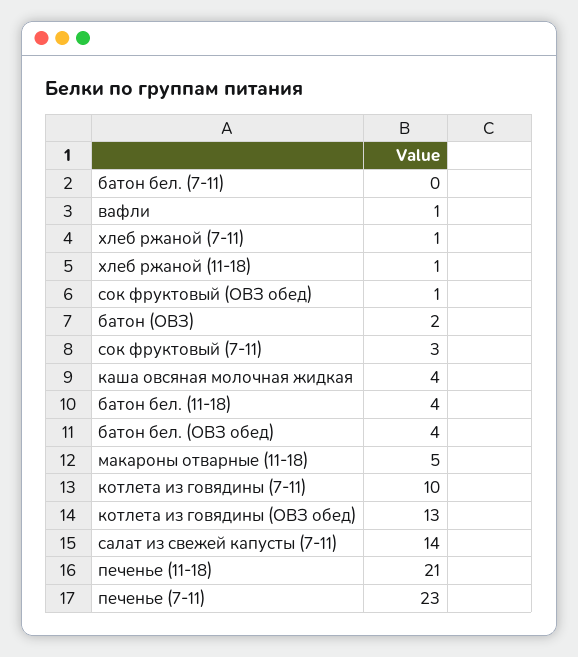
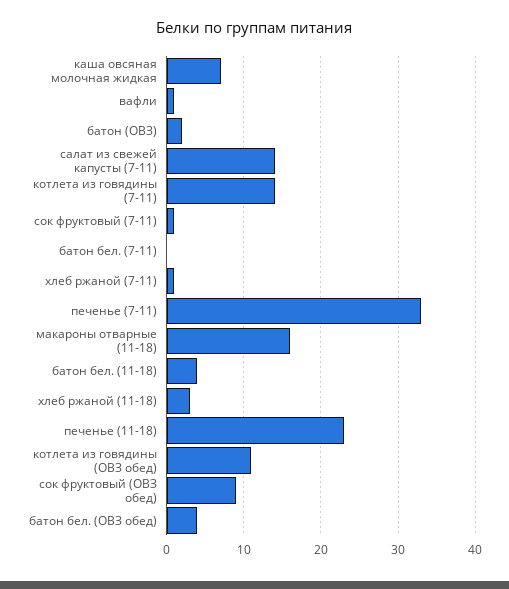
хлеб ржаной (11-18): 1 -> 3
сок фруктовый (ОВЗ обед): 1 -> 9
сок фруктовый (7-11): 3 -> 1
каша овсяная молочная жидкая: 4 -> 7
макароны отварные (11-18): 5 -> 16
котлета из говядины (7-11): 10 -> 14
котлета из говядины (ОВЗ обед): 13 -> 11
печенье (11-18): 21 -> 23
печенье (7-11): 23 -> 33

